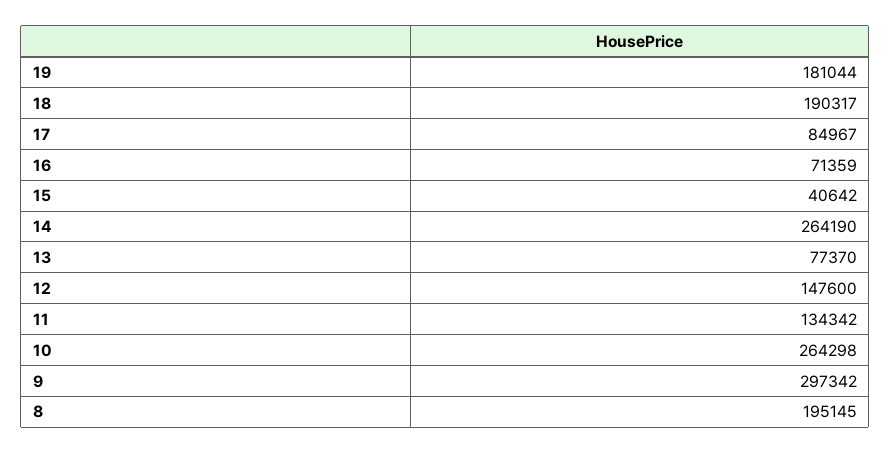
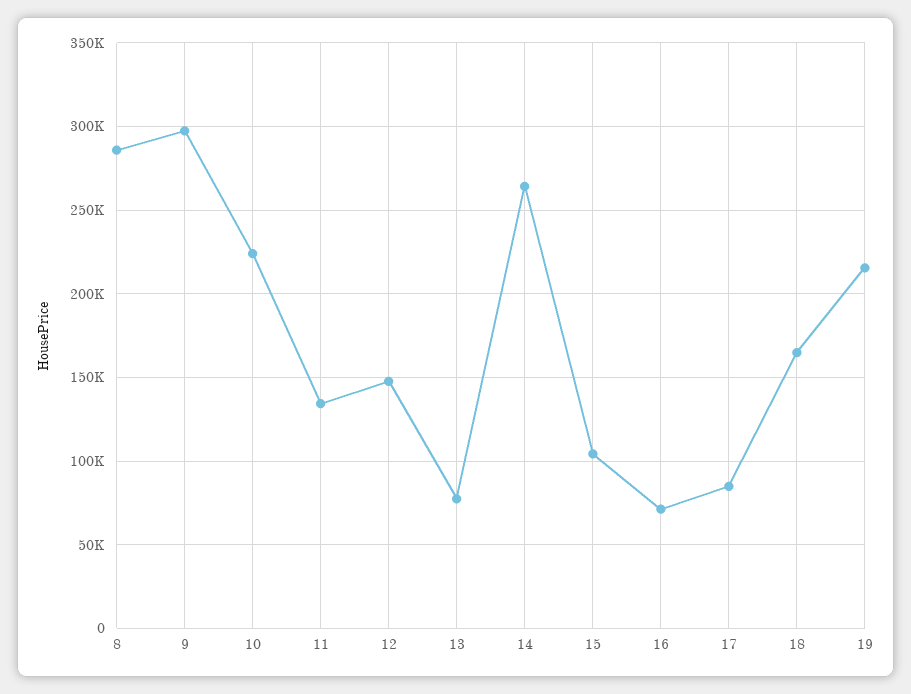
19: 181044 -> 215000
18: 190317 -> 165000
15: 40642 -> 105000
10: 264298 -> 225000
8: 195145 -> 285000

